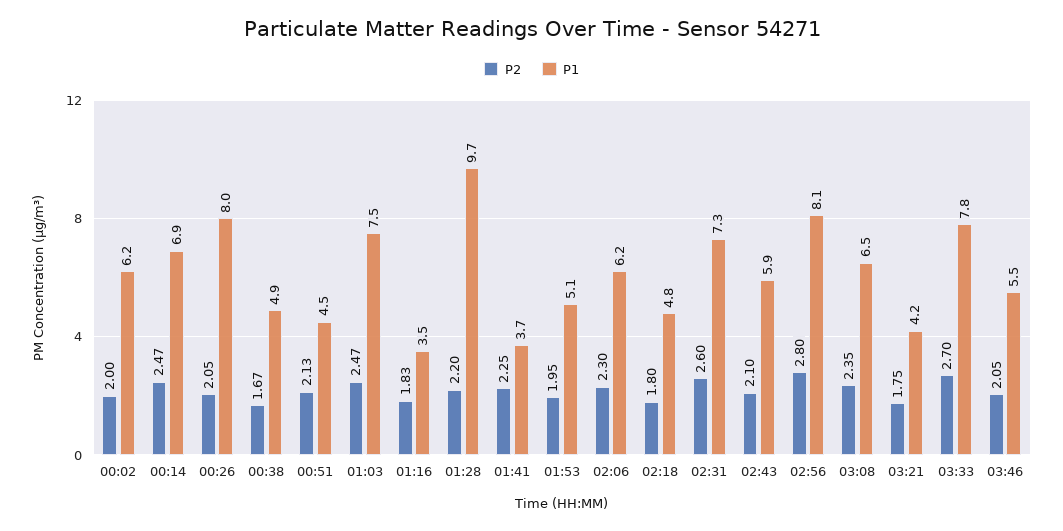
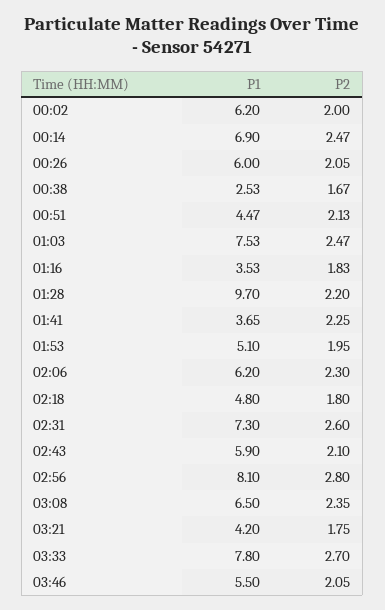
P1, 00:26: 8 -> 6
P1, 00:38: 4.9 -> 2.53

